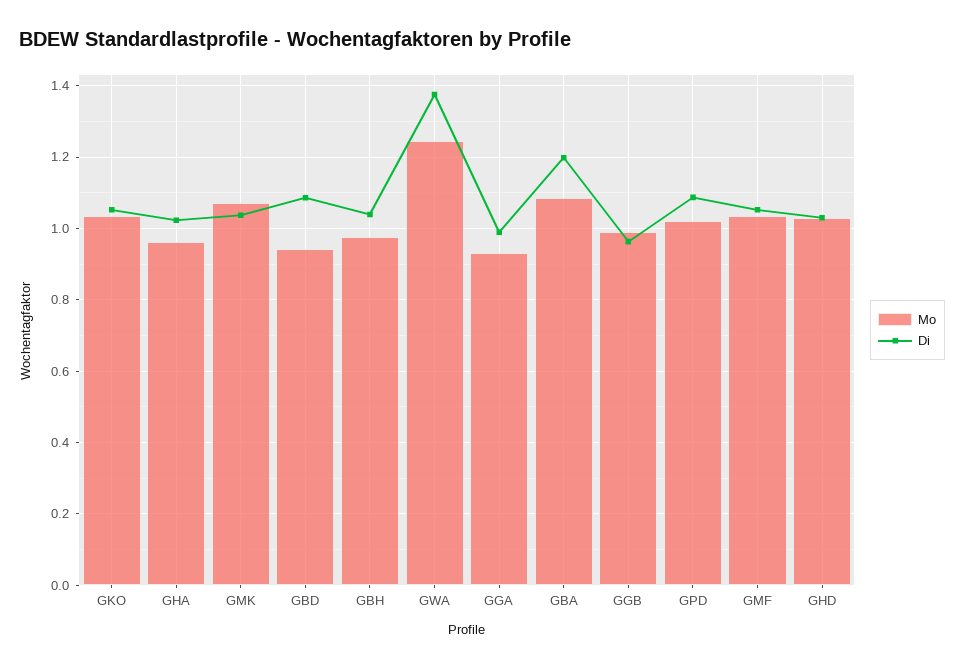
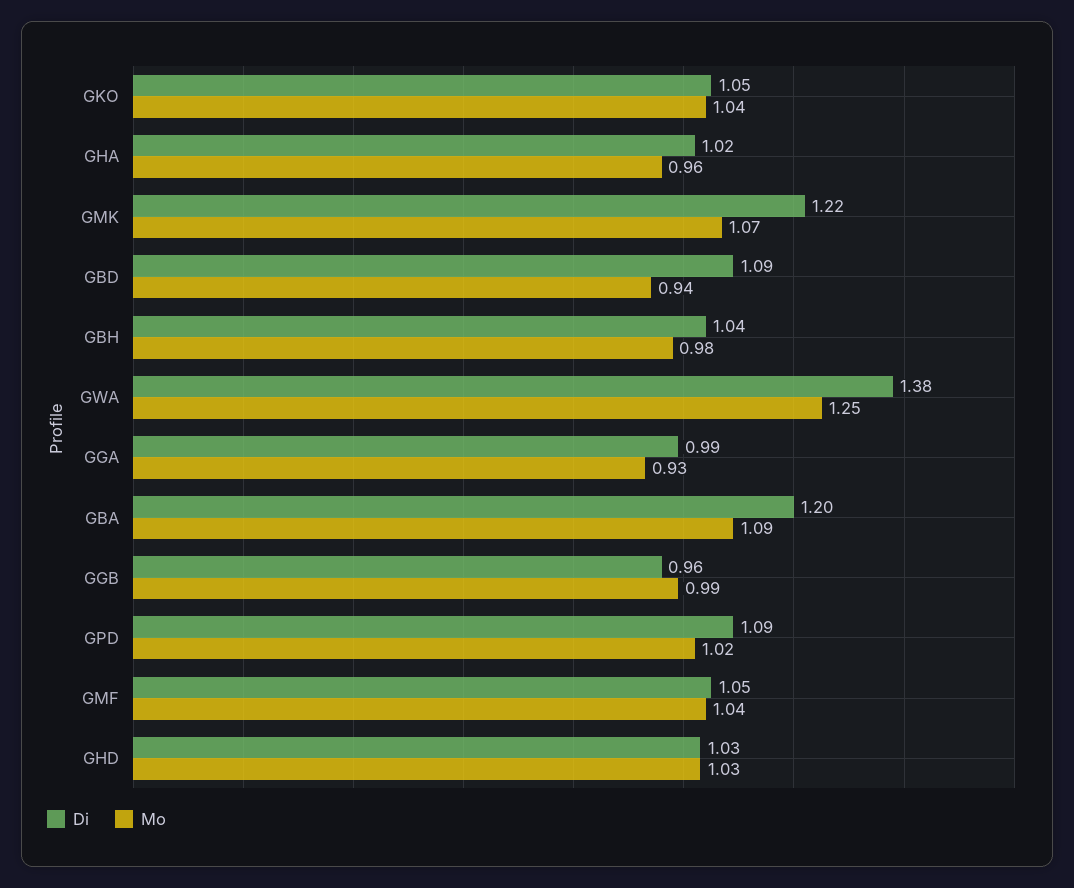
Di, GMK: 1.04 -> 1.22

